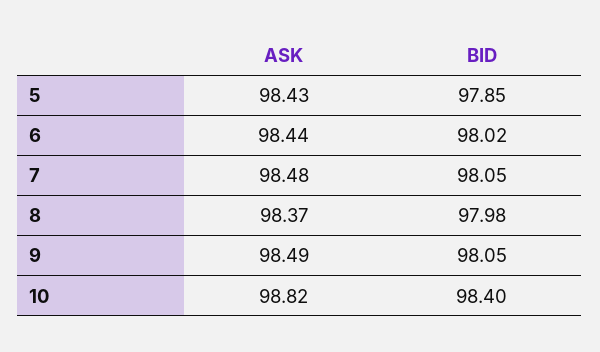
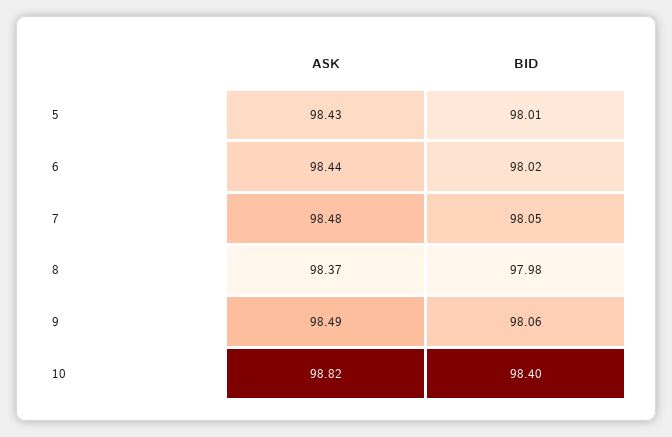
BID, 5: 97.85 -> 98.01
BID, 9: 98.05 -> 98.06

